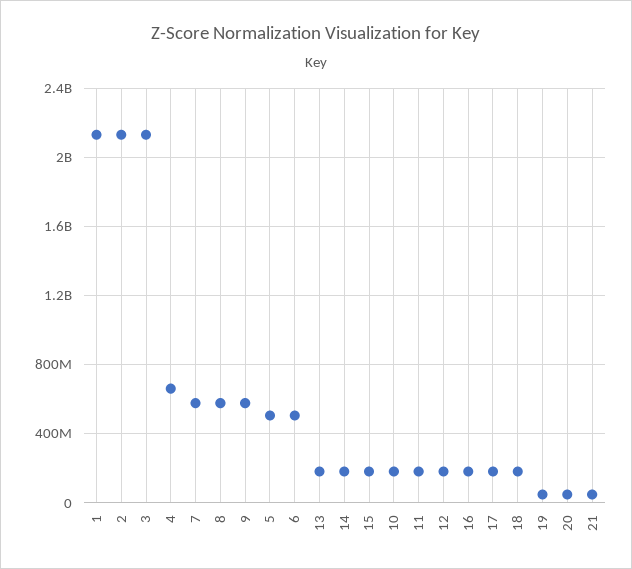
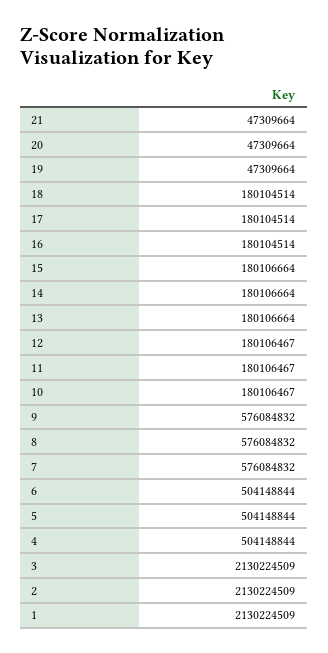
4: 650000000 -> 504148844

